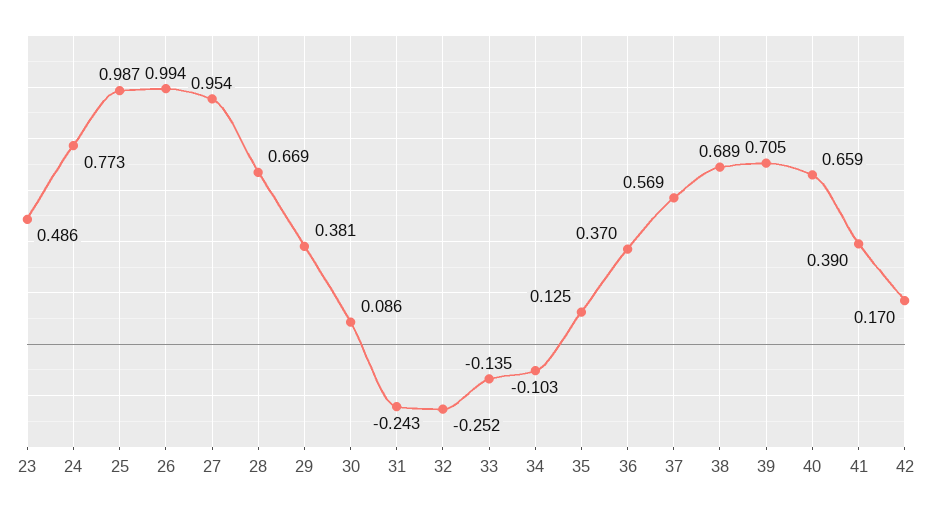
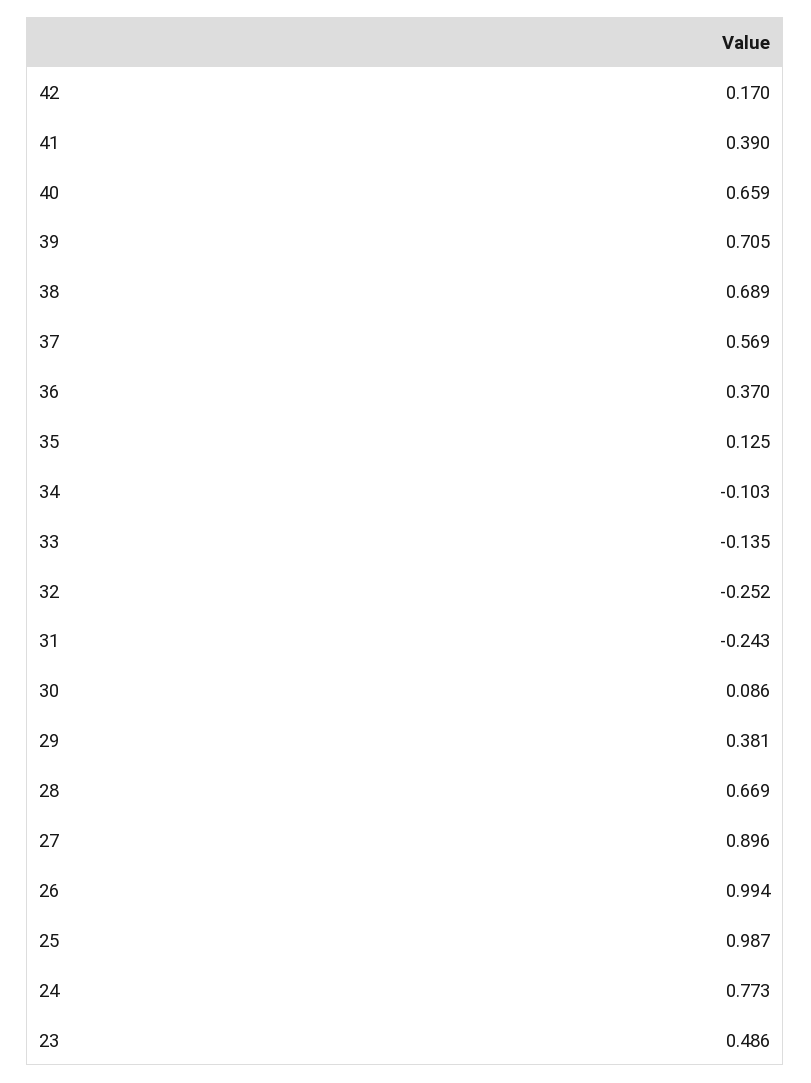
27: 0.954 -> 0.896

